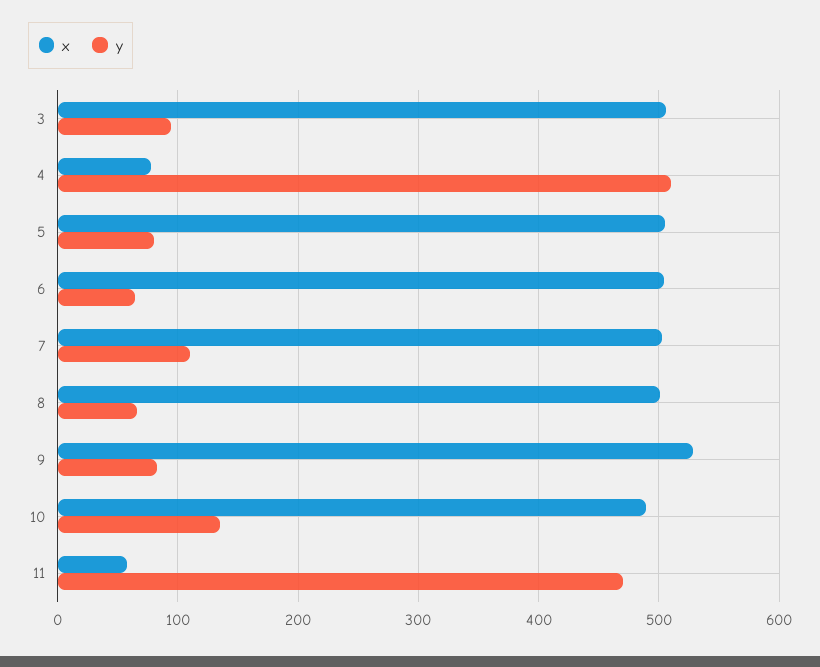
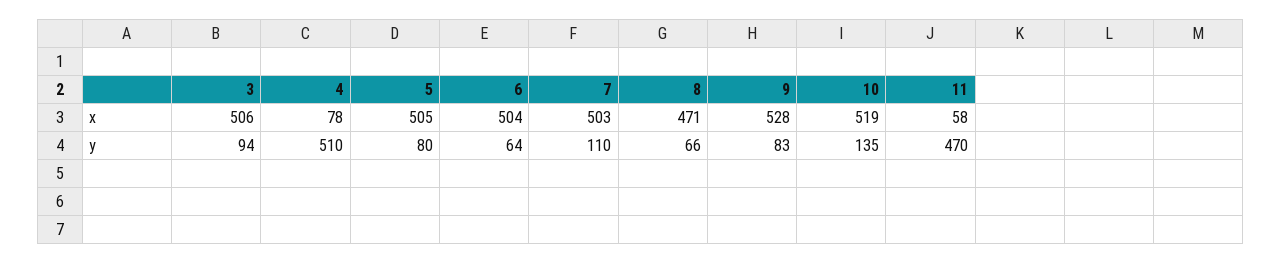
x, 8: 500 -> 471
x, 10: 490 -> 519

